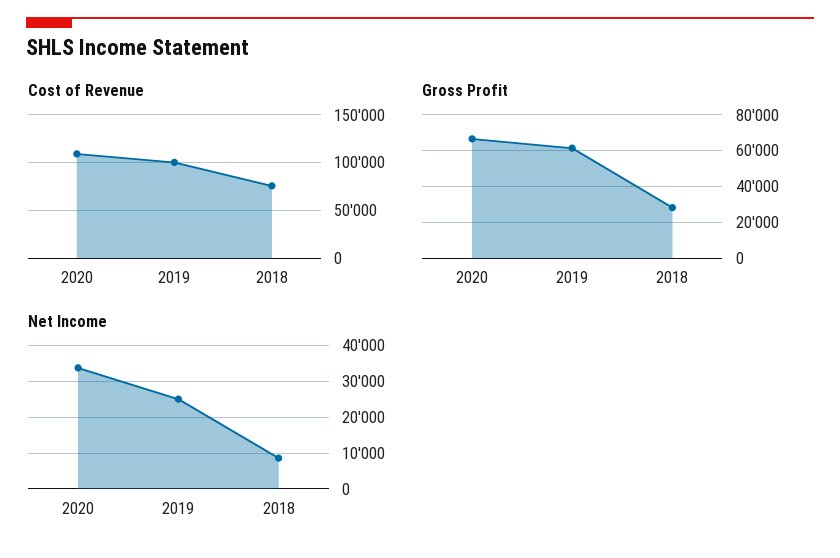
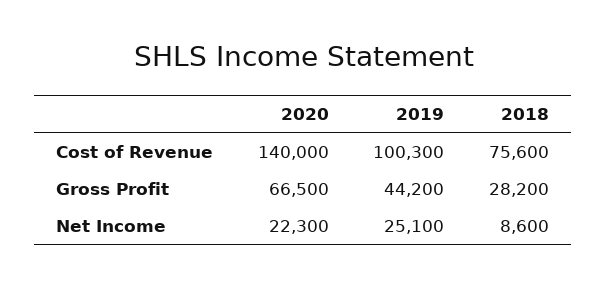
Cost of Revenue, 2020: 110000 -> 140000
Gross Profit, 2019: 60000 -> 44200
Net Income, 2020: 34000 -> 22300

